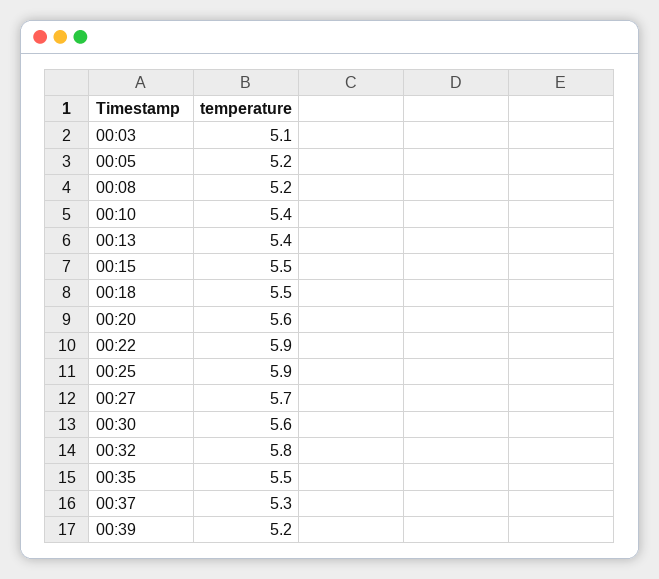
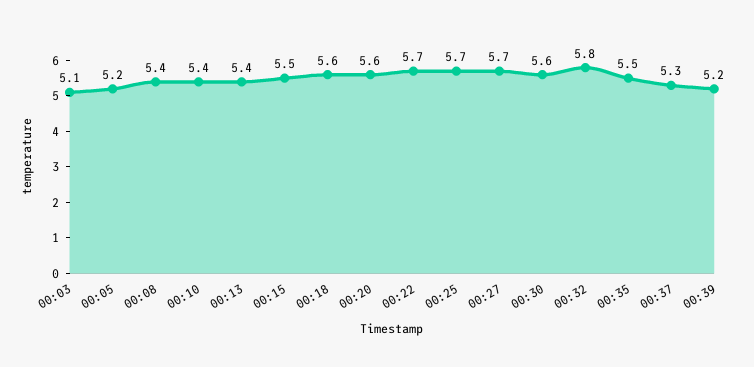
00:08: 5.2 -> 5.4
00:18: 5.5 -> 5.6
00:22: 5.9 -> 5.7
00:25: 5.9 -> 5.7

